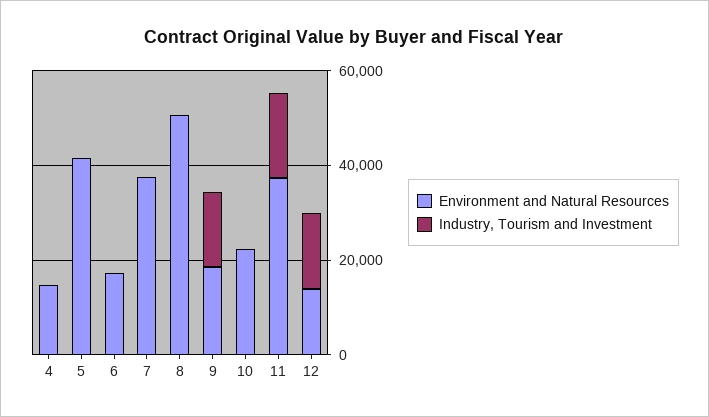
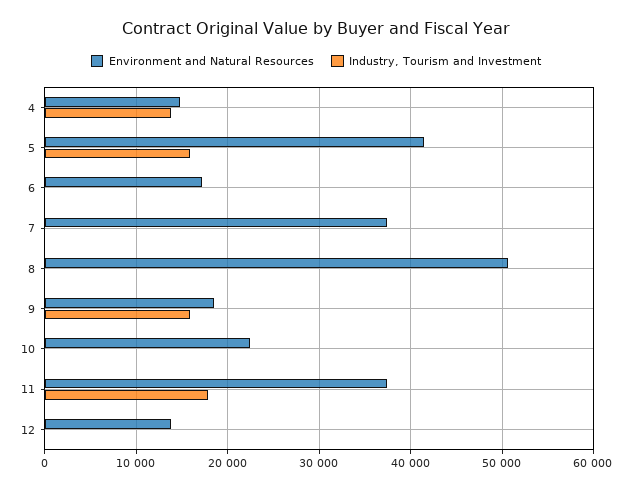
Industry, Tourism and Investment, 4: 0 -> 14000
Industry, Tourism and Investment, 5: 0 -> 16000
Industry, Tourism and Investment, 12: 15000 -> 0

